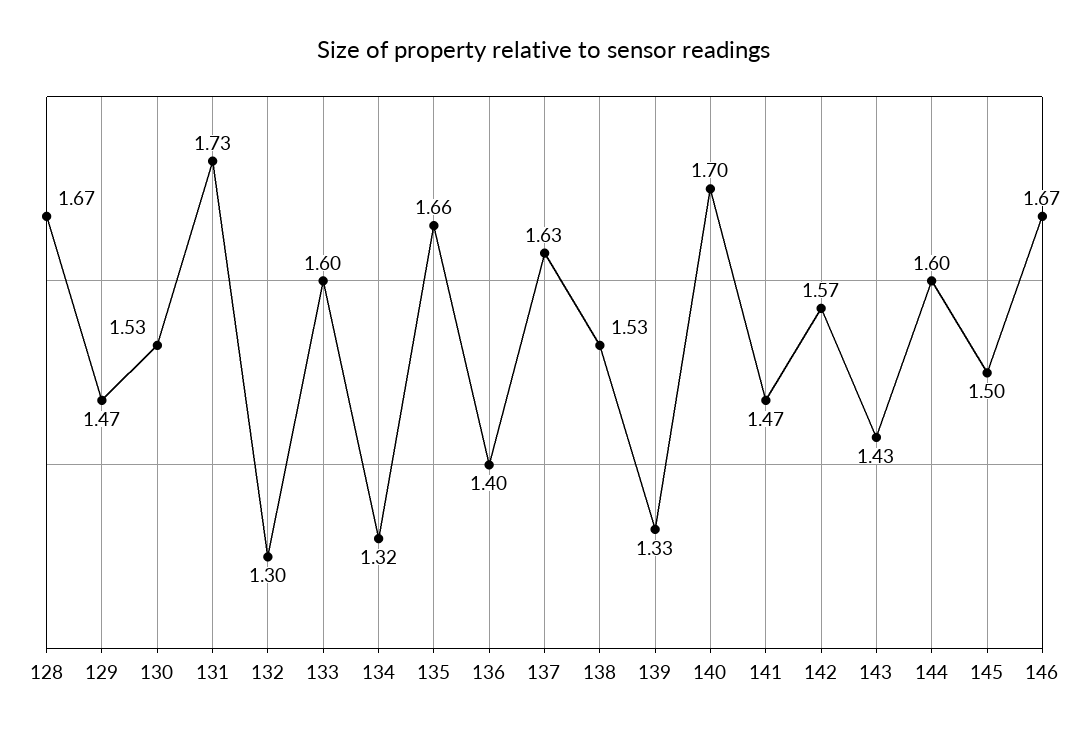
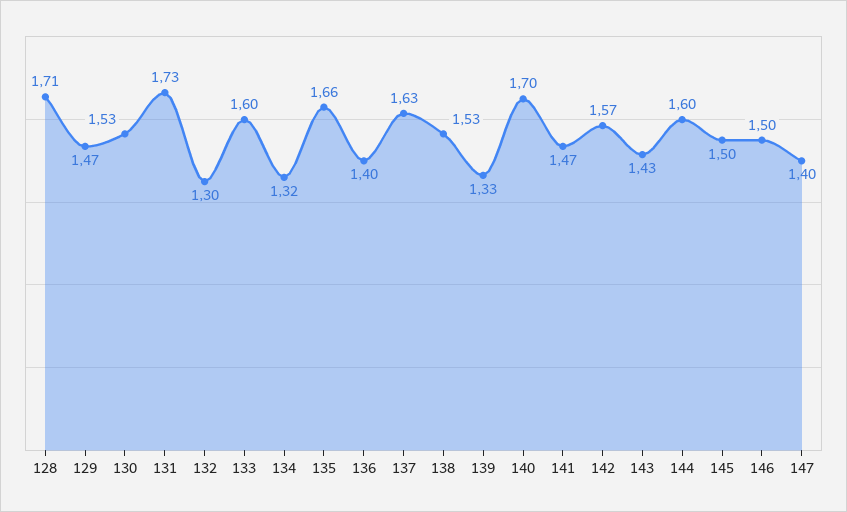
128: 1.67 -> 1.71
146: 1.67 -> 1.5
147: none -> 1.4

